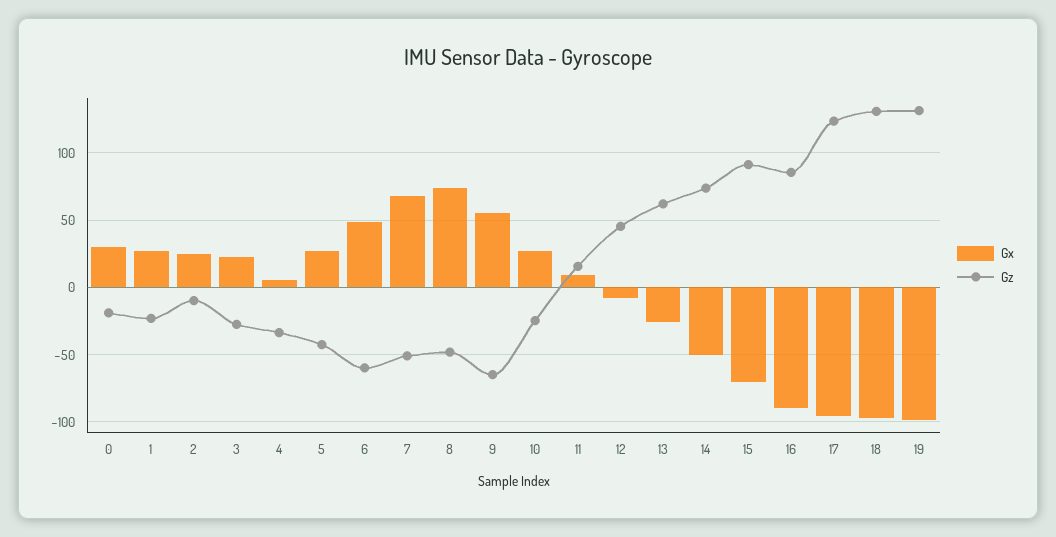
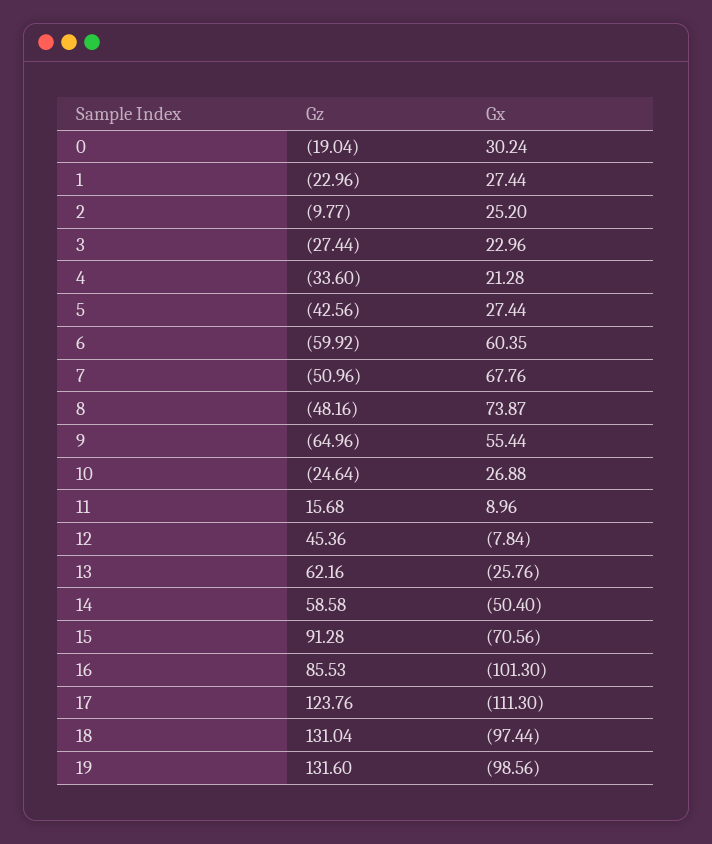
Gx, 4: 5 -> 21.28
Gx, 6: 50 -> 60.35
Gz, 14: 75 -> 58.58
Gx, 16: -90 -> -101.3
Gx, 17: -95 -> -111.3

